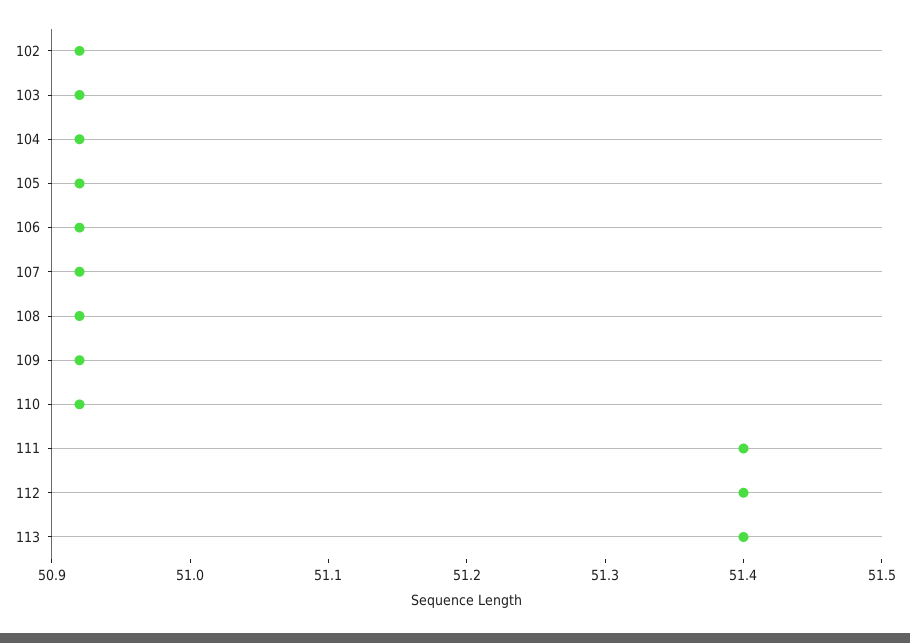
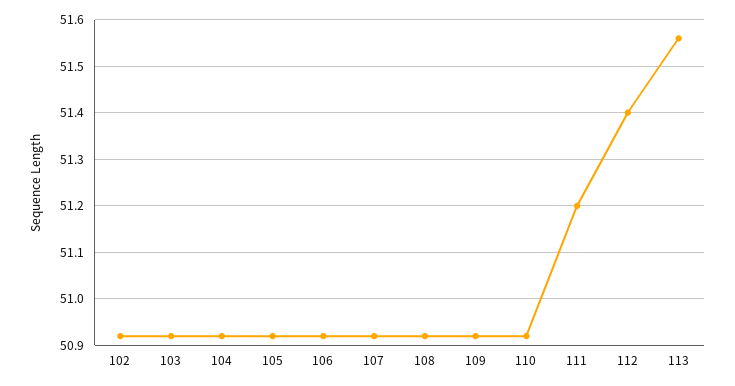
111: 51.4 -> 51.2
113: 51.4 -> 51.55

